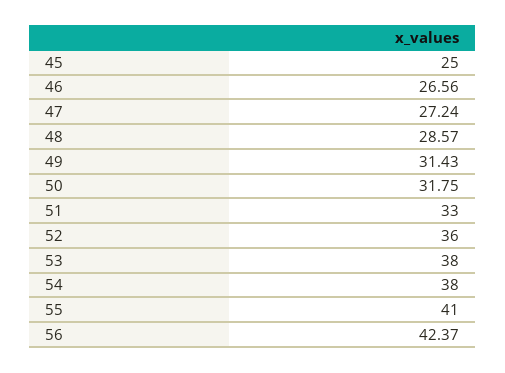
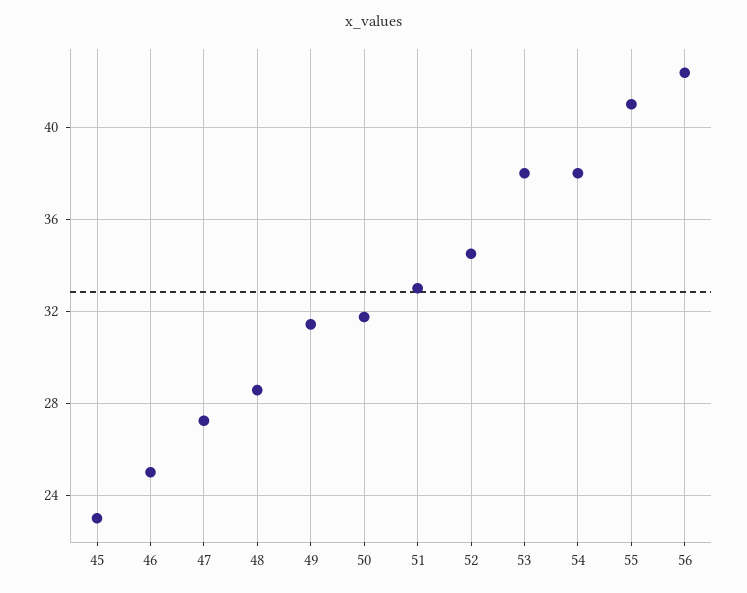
45: 25 -> 23
46: 26.56 -> 25
52: 36 -> 34.5

